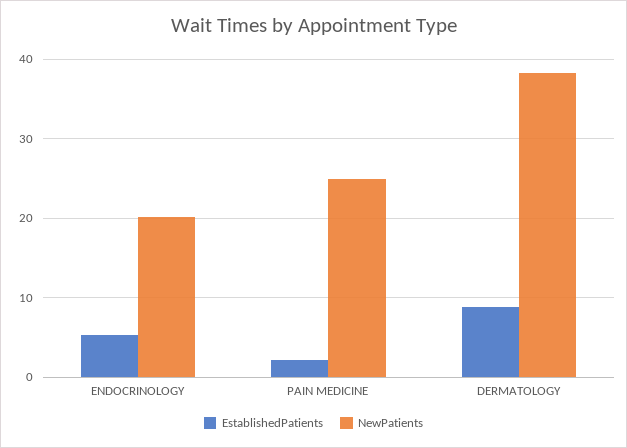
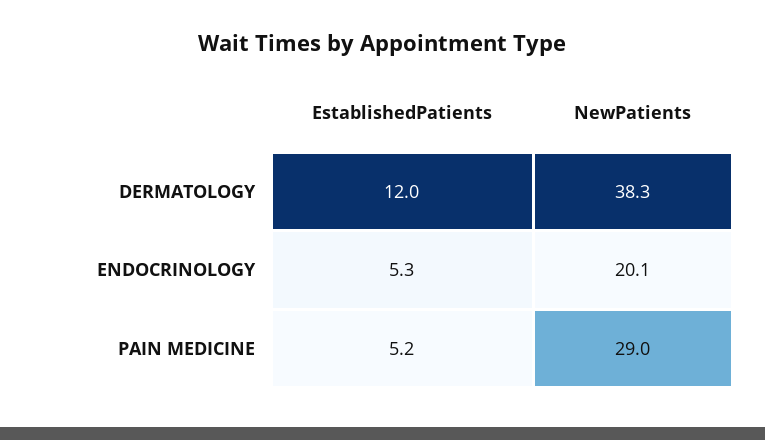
EstablishedPatients, PAIN MEDICINE: 2 -> 5.2
NewPatients, PAIN MEDICINE: 25 -> 29
EstablishedPatients, DERMATOLOGY: 9 -> 12

